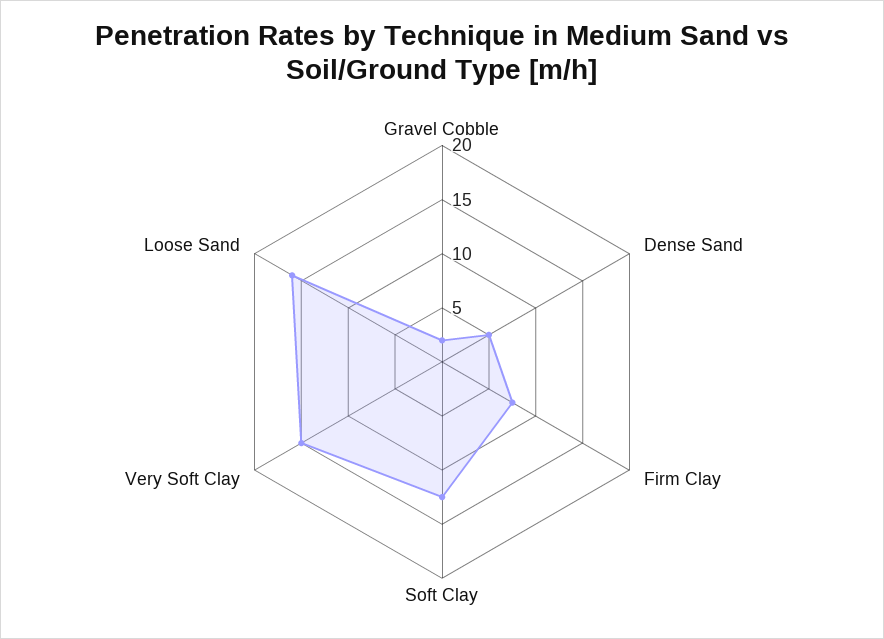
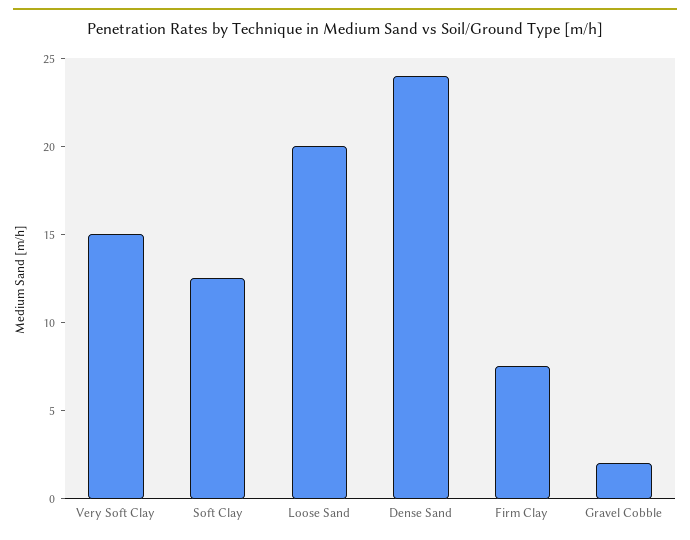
Dense Sand: 5 -> 24
Loose Sand: 16 -> 20

